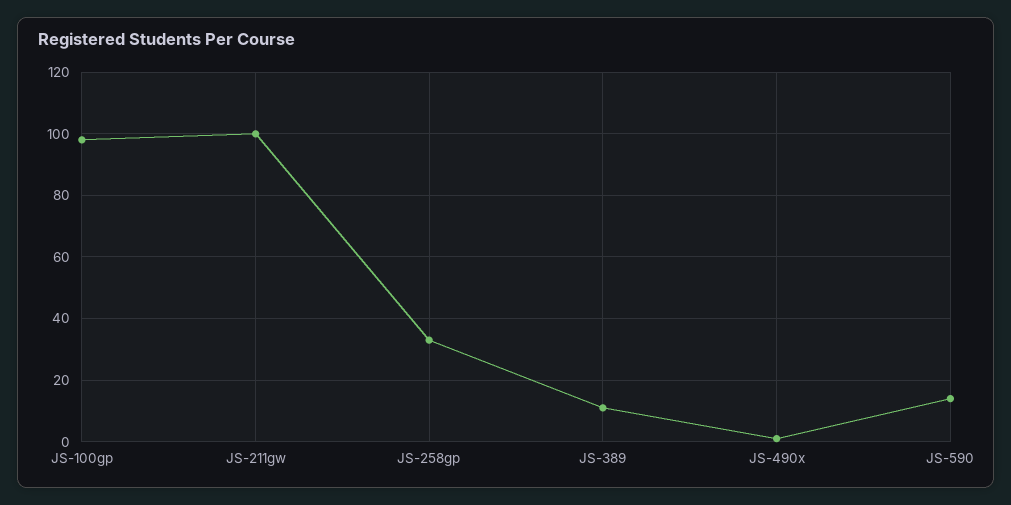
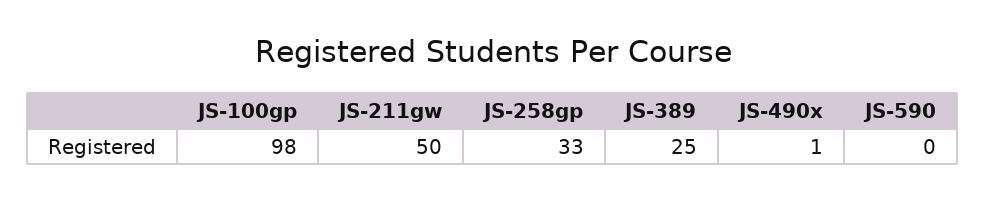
JS-211gw: 100 -> 50
JS-389: 10 -> 25
JS-590: 15 -> 0

